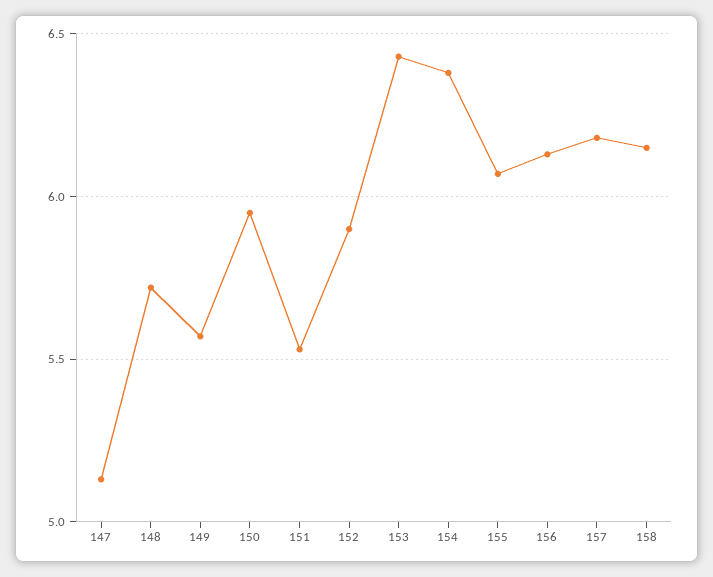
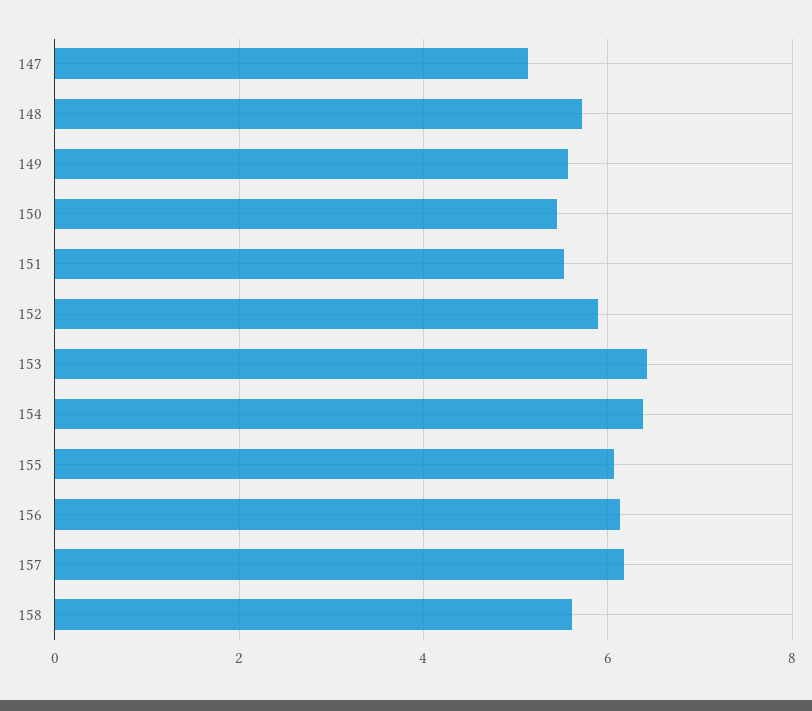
150: 5.95 -> 5.4
158: 6.15 -> 5.6

